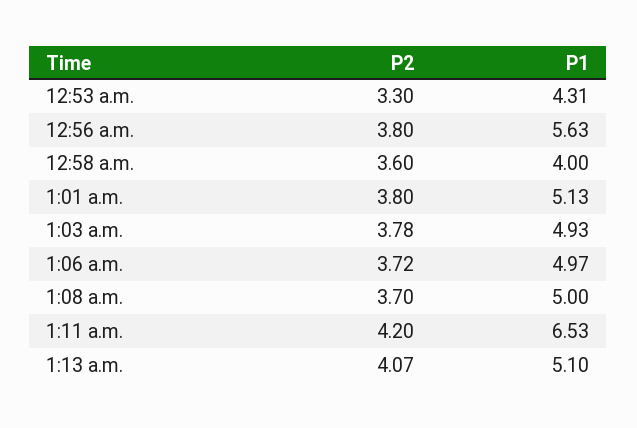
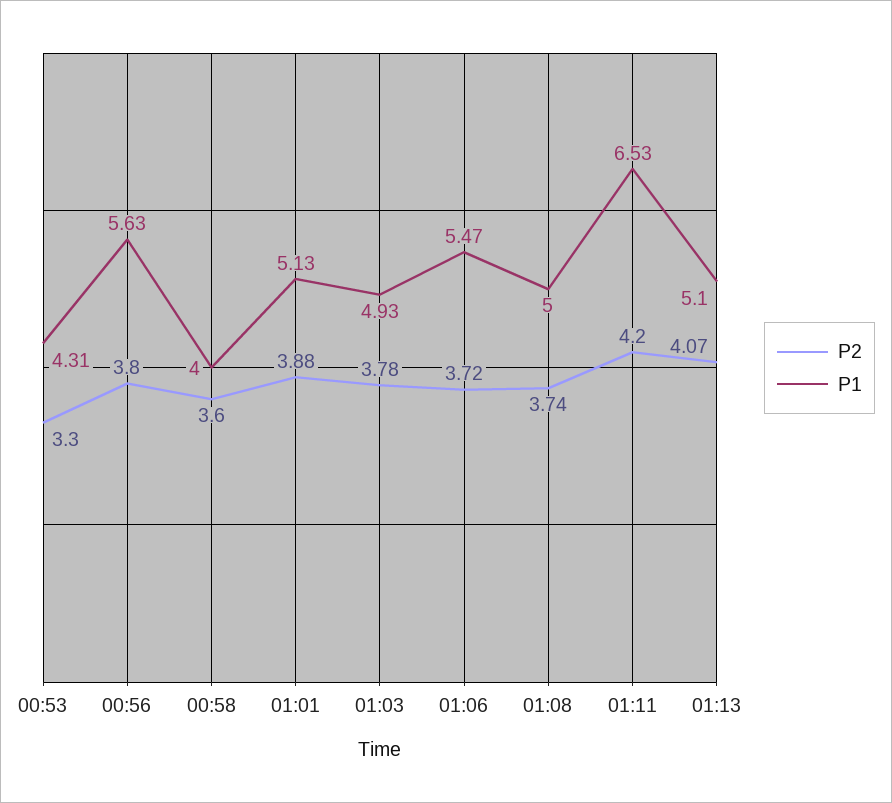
P2, 1:01 a.m.: 3.8 -> 3.88
P1, 1:06 a.m.: 4.97 -> 5.47
P2, 1:08 a.m.: 3.7 -> 3.74

